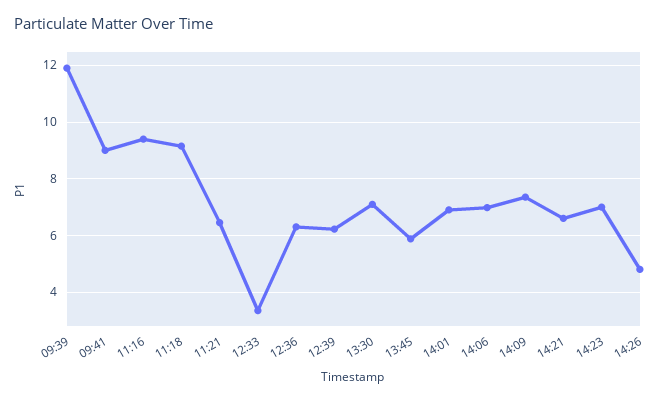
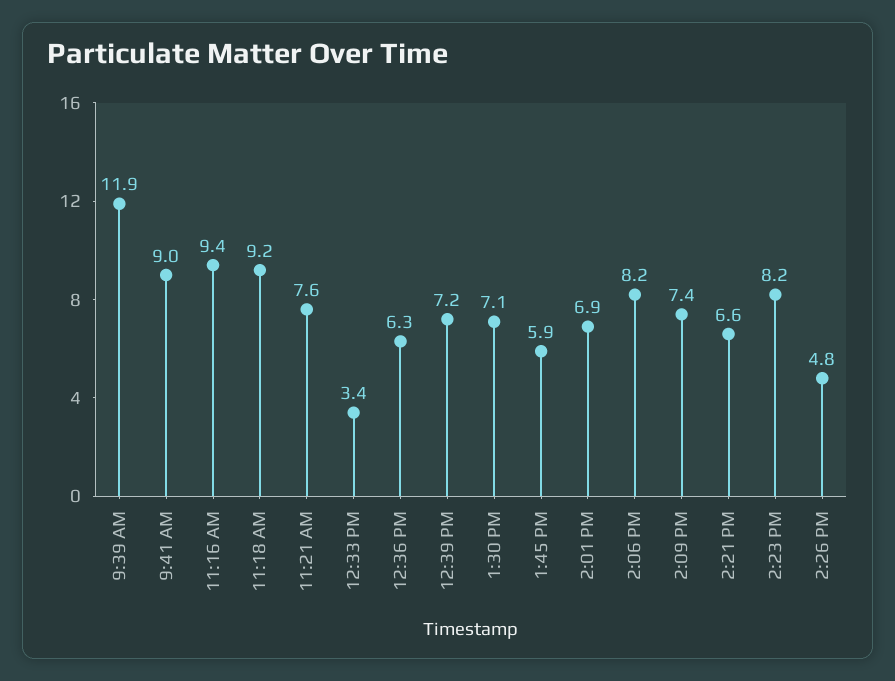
11:21: 6.5 -> 7.6
12:39: 6.25 -> 7.2
14:06: 7 -> 8.2
14:23: 7 -> 8.2

